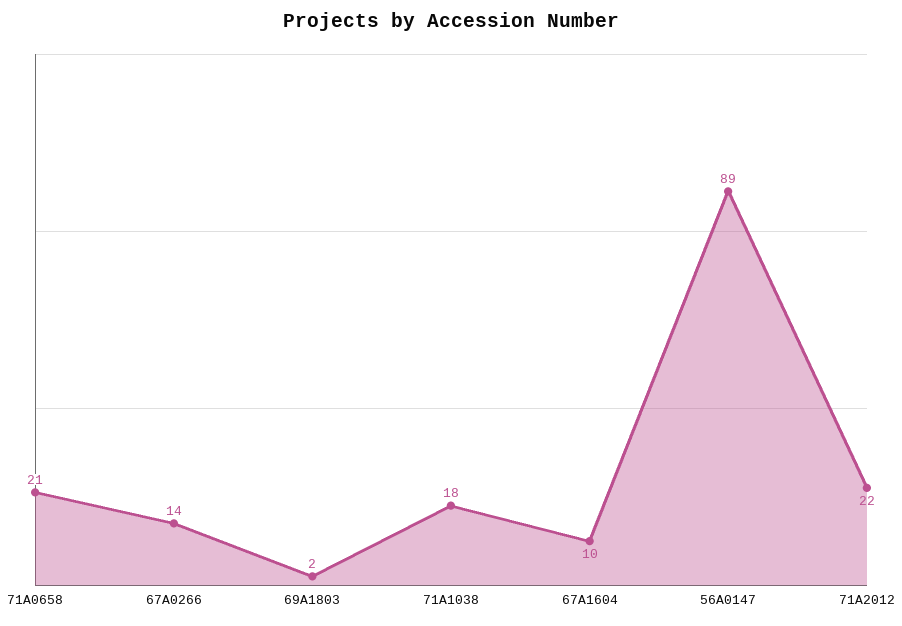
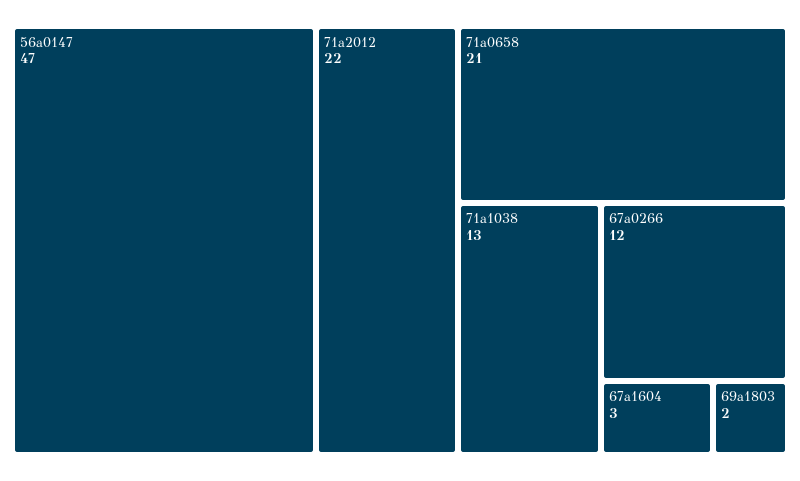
67A0266: 14 -> 12
71A1038: 18 -> 13
67A1604: 10 -> 3
56A0147: 89 -> 47

